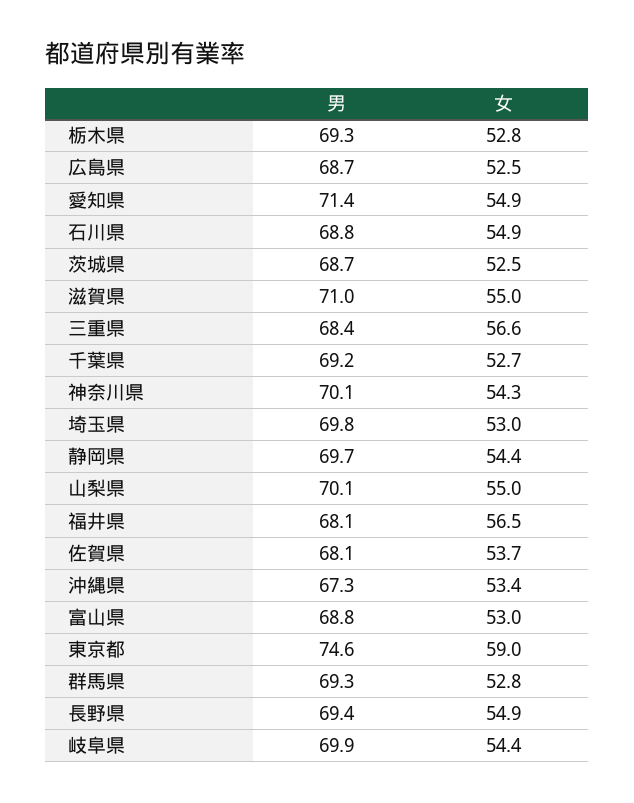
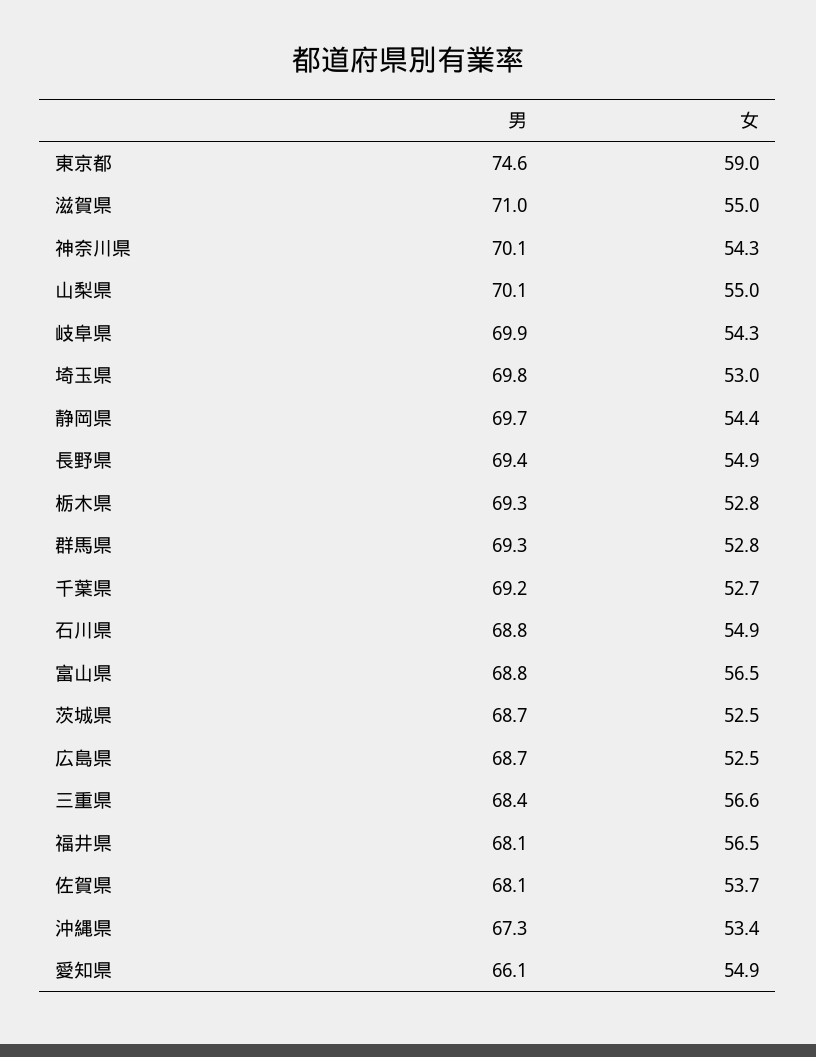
男, 愛知県: 71.4 -> 66.1
女, 富山県: 53 -> 56.5
女, 岐阜県: 54.4 -> 54.3

